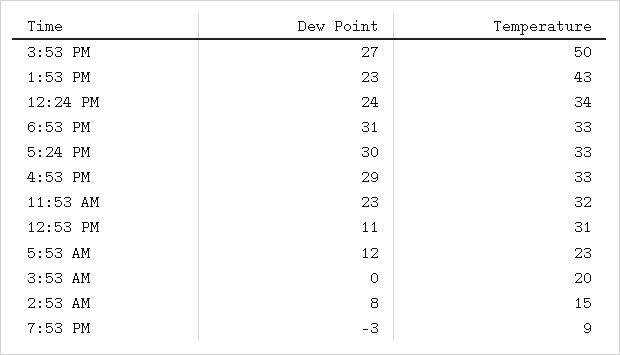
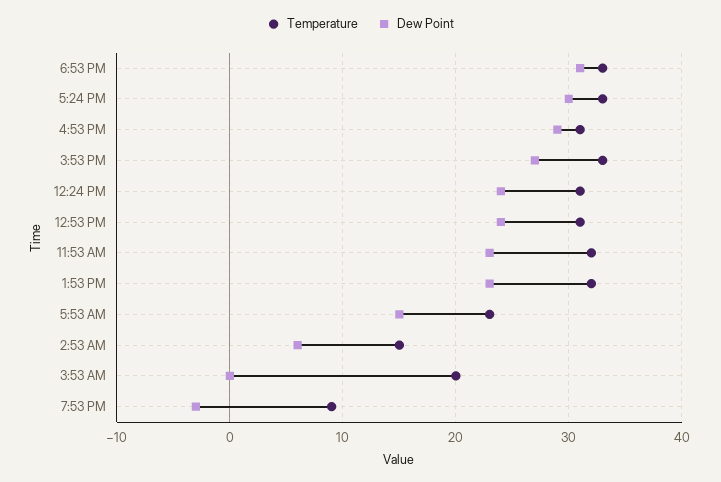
Temperature, 3:53 PM: 50 -> 33
Temperature, 1:53 PM: 43 -> 32
Temperature, 12:24 PM: 34 -> 31
Temperature, 4:53 PM: 33 -> 31
Dew Point, 12:53 PM: 11 -> 24
Dew Point, 5:53 AM: 12 -> 15
Dew Point, 2:53 AM: 8 -> 6

